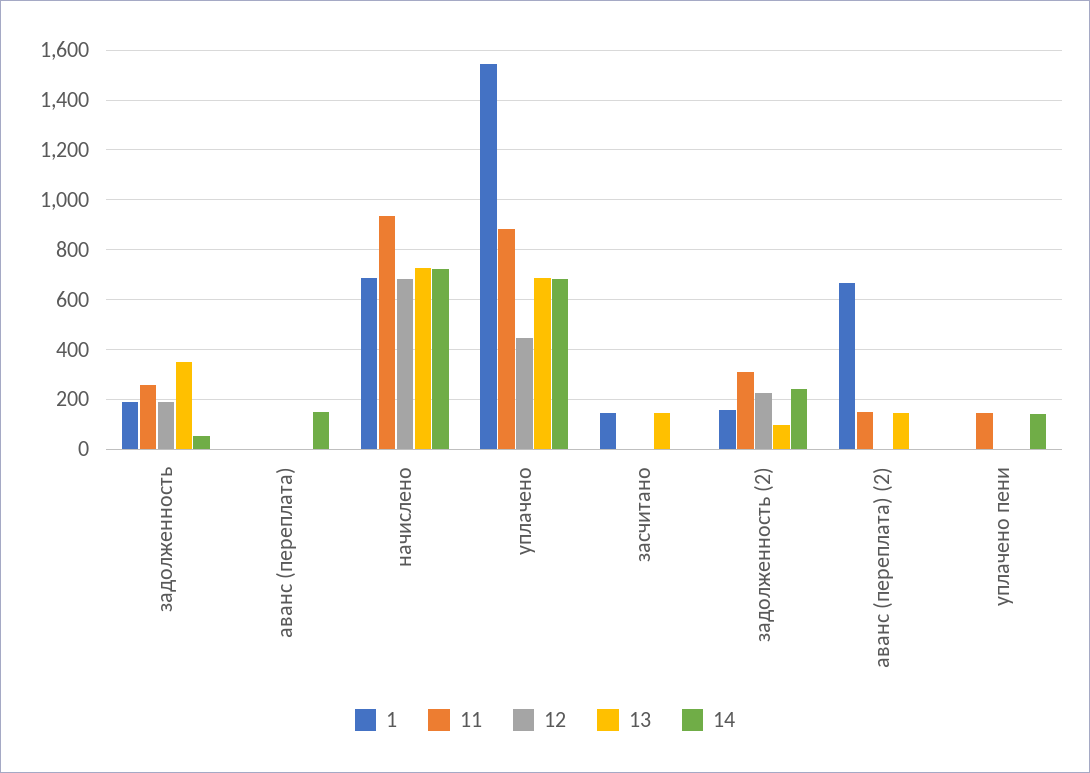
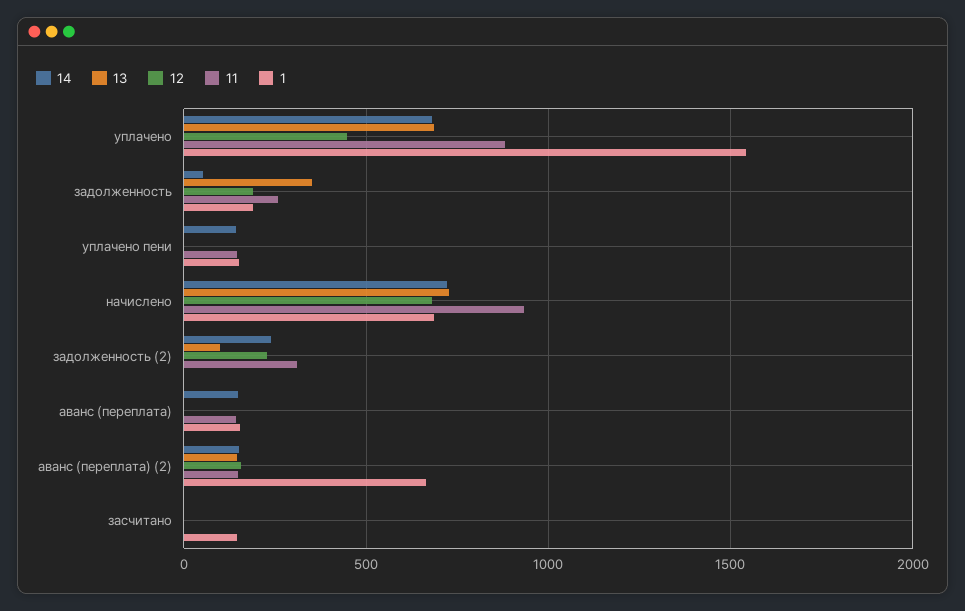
1, аванс (переплата): 0 -> 150
11, аванс (переплата): 0 -> 150
13, засчитано: 150 -> 0
1, задолженность (2): 150 -> 0
12, аванс (переплата) (2): 0 -> 150
14, аванс (переплата) (2): 0 -> 150
1, уплачено пени: 0 -> 150

